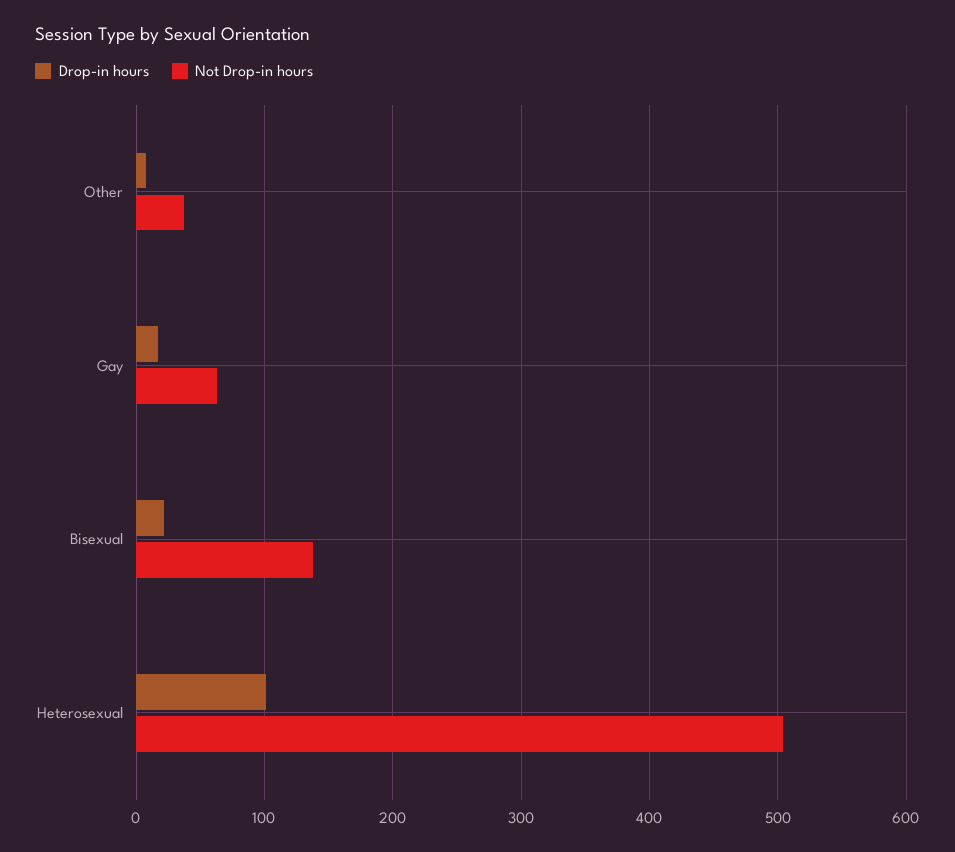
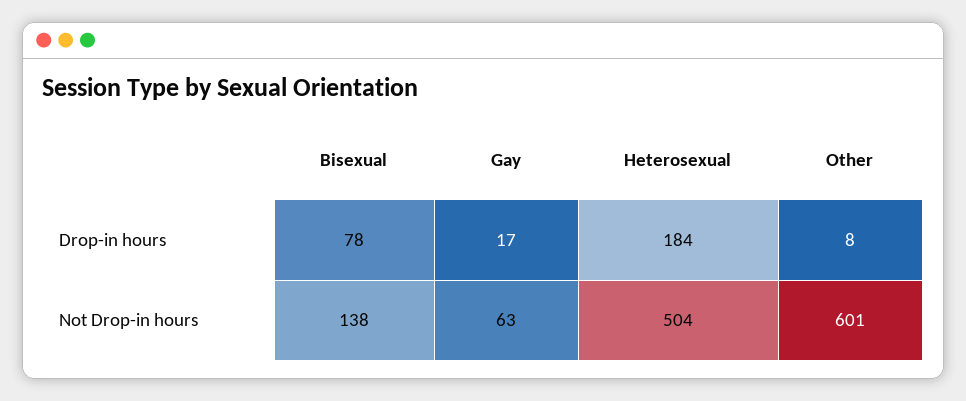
Not Drop-in hours, Other: 40 -> 601
Drop-in hours, Bisexual: 20 -> 78
Drop-in hours, Heterosexual: 100 -> 184

